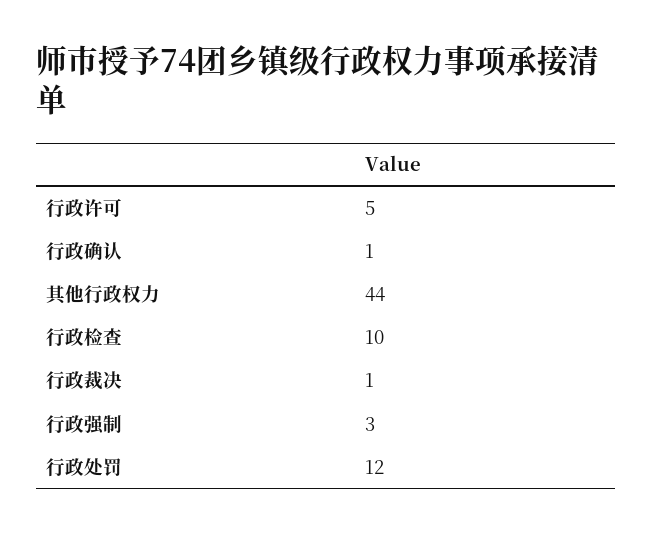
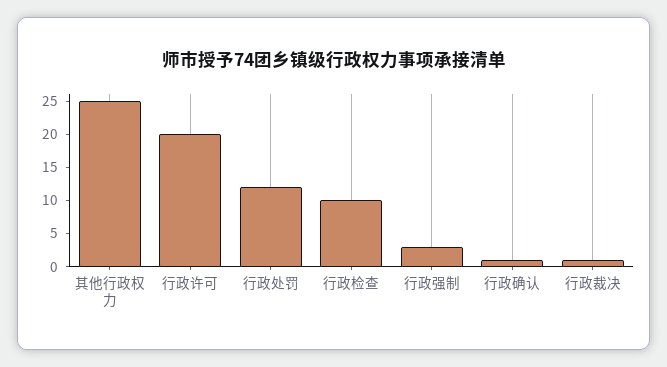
行政许可: 5 -> 20
其他行政权力: 44 -> 25

